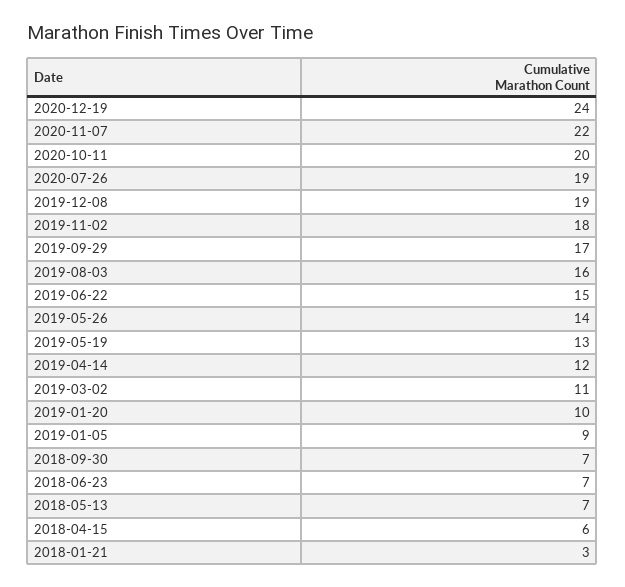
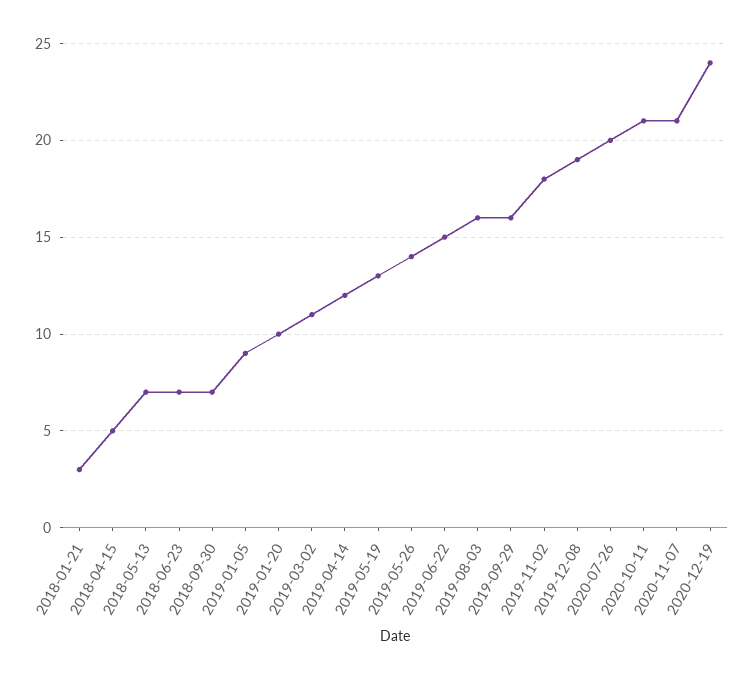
2020-11-07: 22 -> 21
2020-10-11: 20 -> 21
2020-07-26: 19 -> 20
2019-09-29: 17 -> 16
2018-04-15: 6 -> 5

